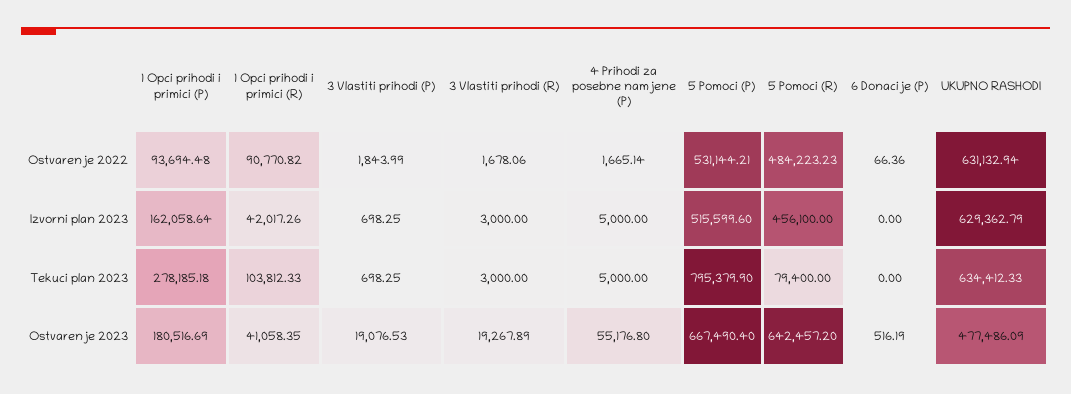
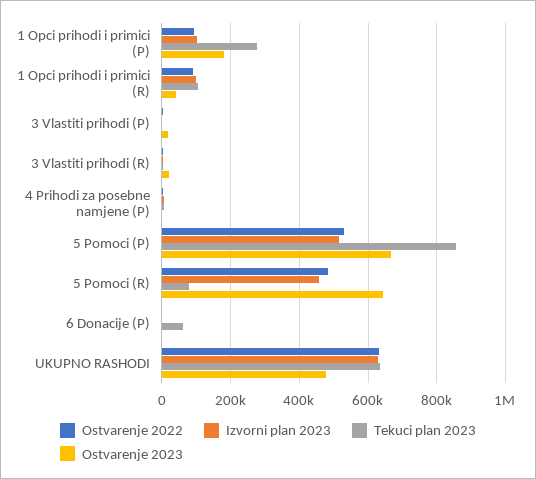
Izvorni plan 2023, 1 Opci prihodi i primici (P): 162058.64 -> 100000
Izvorni plan 2023, 1 Opci prihodi i primici (R): 42017.26 -> 100000
Tekuci plan 2023, 5 Pomoci (P): 795379.9 -> 860000
Tekuci plan 2023, 6 Donacije (P): 0 -> 60000
Ostvarenje 2023, 4 Prihodi za posebne namjene (P): 55176.8 -> 0

